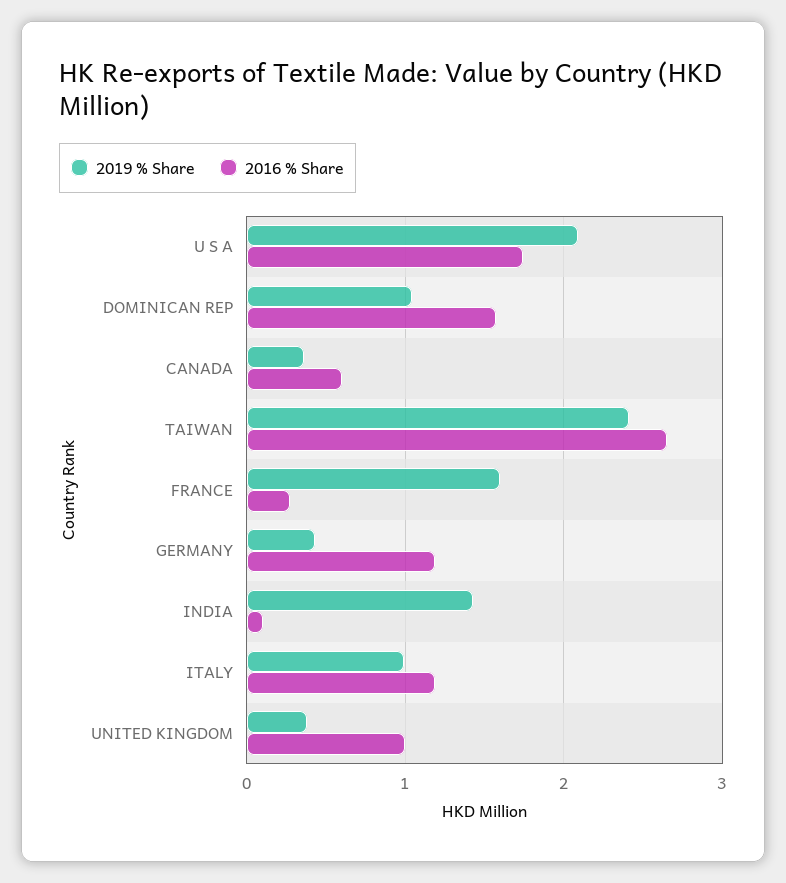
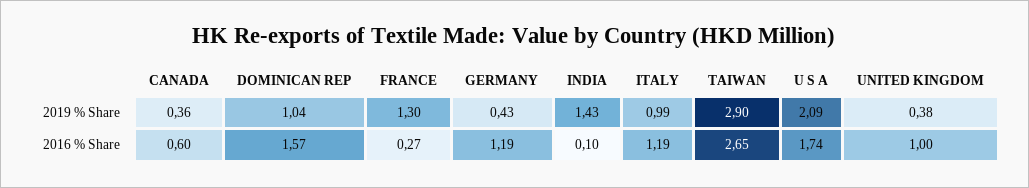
2019 % Share, TAIWAN: 2.4 -> 2.9
2019 % Share, FRANCE: 1.6 -> 1.3

